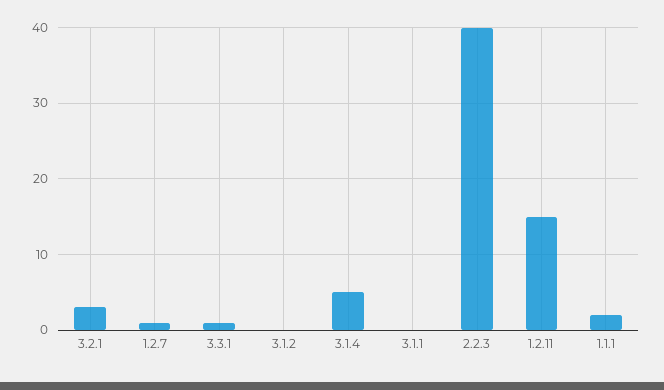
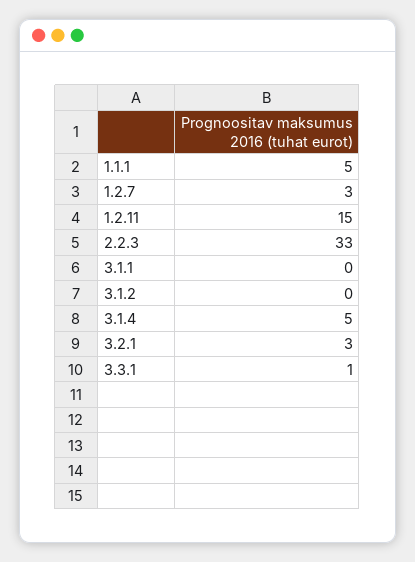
1.2.7: 1 -> 3
2.2.3: 40 -> 33
1.1.1: 2 -> 5

